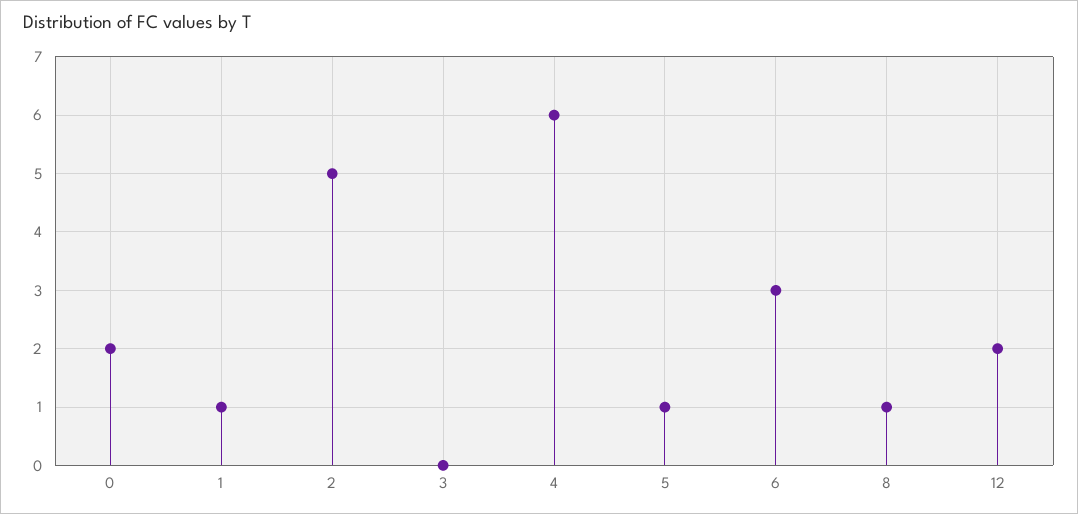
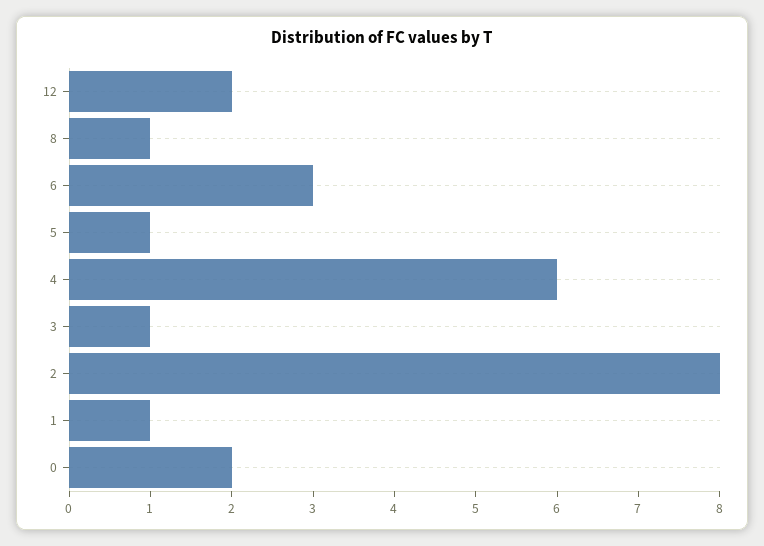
2: 5 -> 8
3: 0 -> 1

